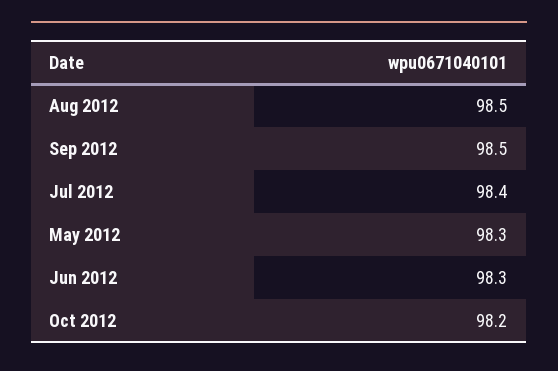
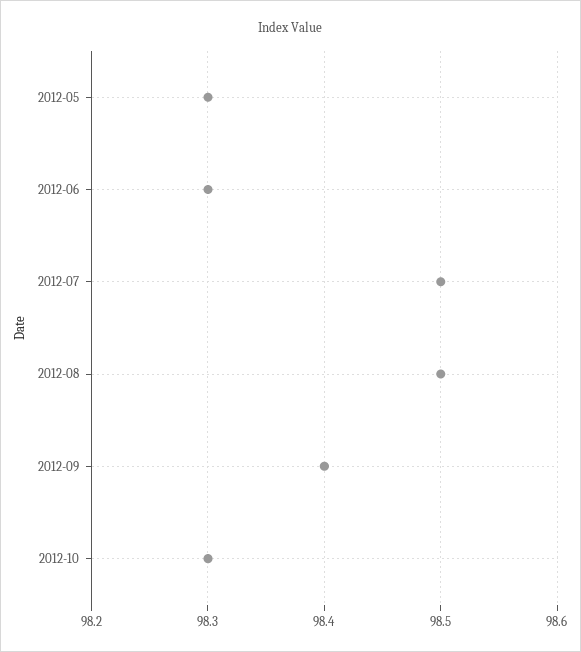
Sep 2012: 98.5 -> 98.4
Jul 2012: 98.4 -> 98.5
Oct 2012: 98.2 -> 98.3

